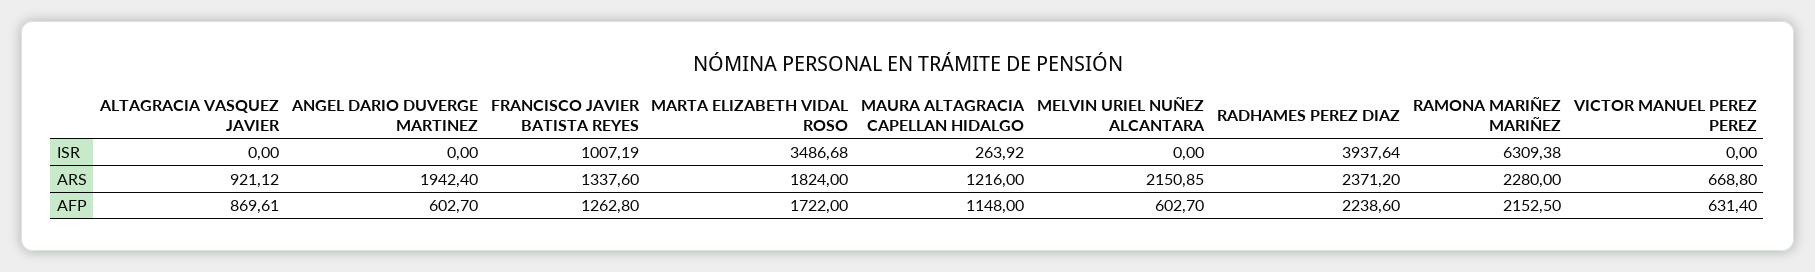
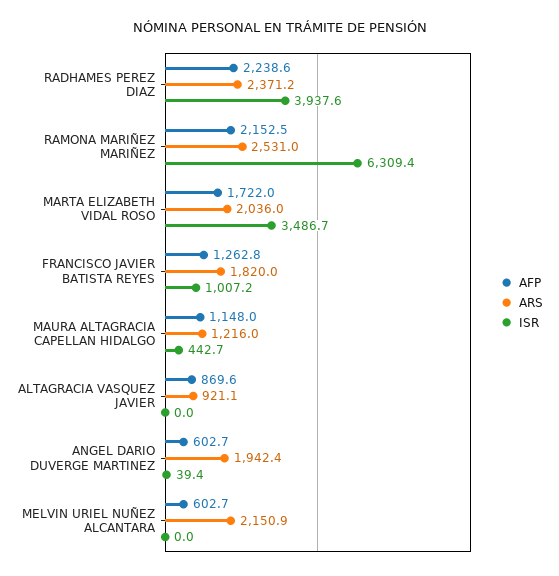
ISR, ANGEL DARIO DUVERGE MARTINEZ: 0 -> 39.4
ISR, MAURA ALTAGRACIA CAPELLAN HIDALGO: 263.92 -> 442.7
ISR, VICTOR MANUEL PEREZ PEREZ: 0 -> none
ARS, FRANCISCO JAVIER BATISTA REYES: 1337.6 -> 1820
ARS, MARTA ELIZABETH VIDAL ROSO: 1824 -> 2036
ARS, RAMONA MARIÑEZ MARIÑEZ: 2280 -> 2531
ARS, VICTOR MANUEL PEREZ PEREZ: 668.8 -> none
AFP, VICTOR MANUEL PEREZ PEREZ: 631.4 -> none

